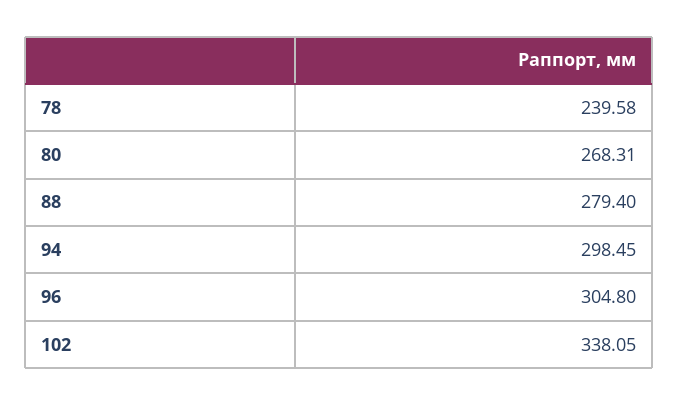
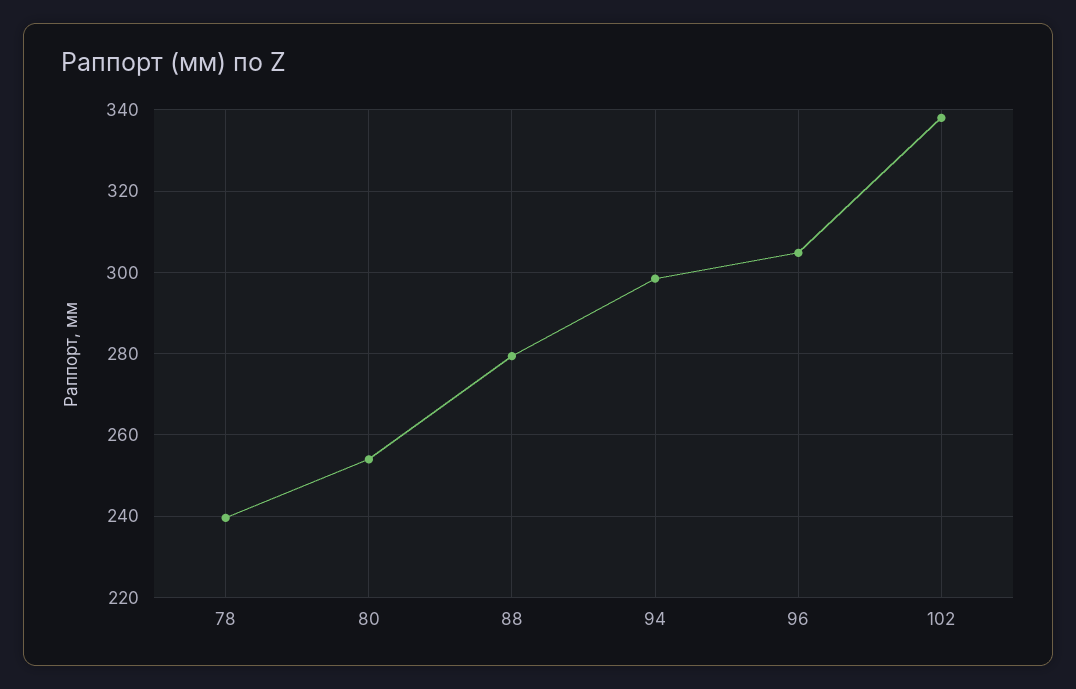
80: 268.31 -> 254

